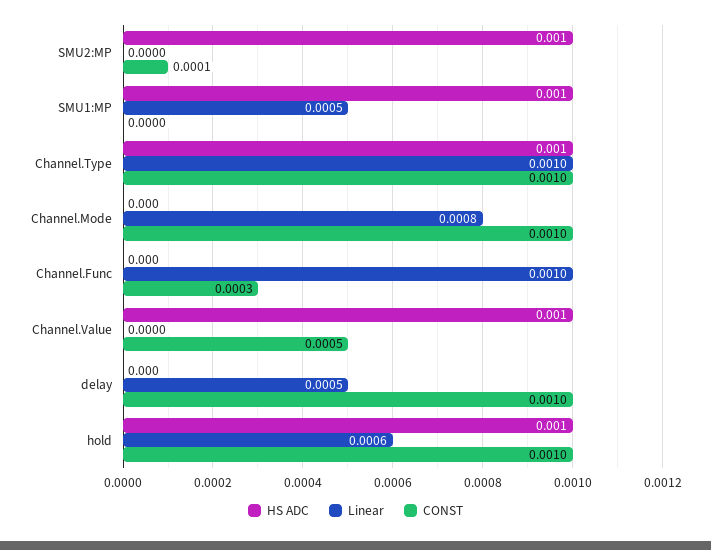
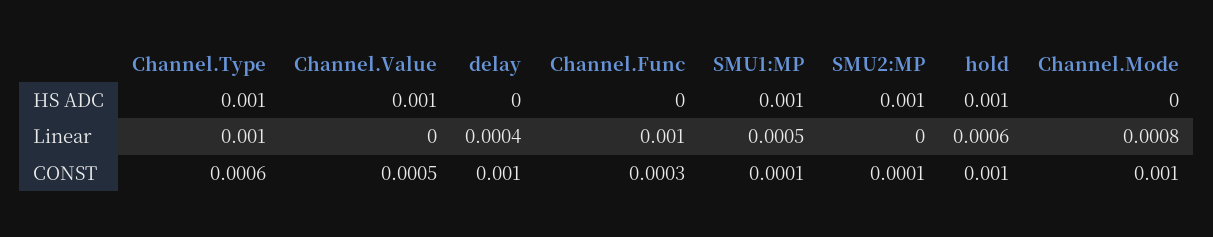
CONST, SMU1:MP: 0 -> 0.0001
CONST, Channel.Type: 0.001 -> 0.0006
Linear, delay: 0.0005 -> 0.0004

